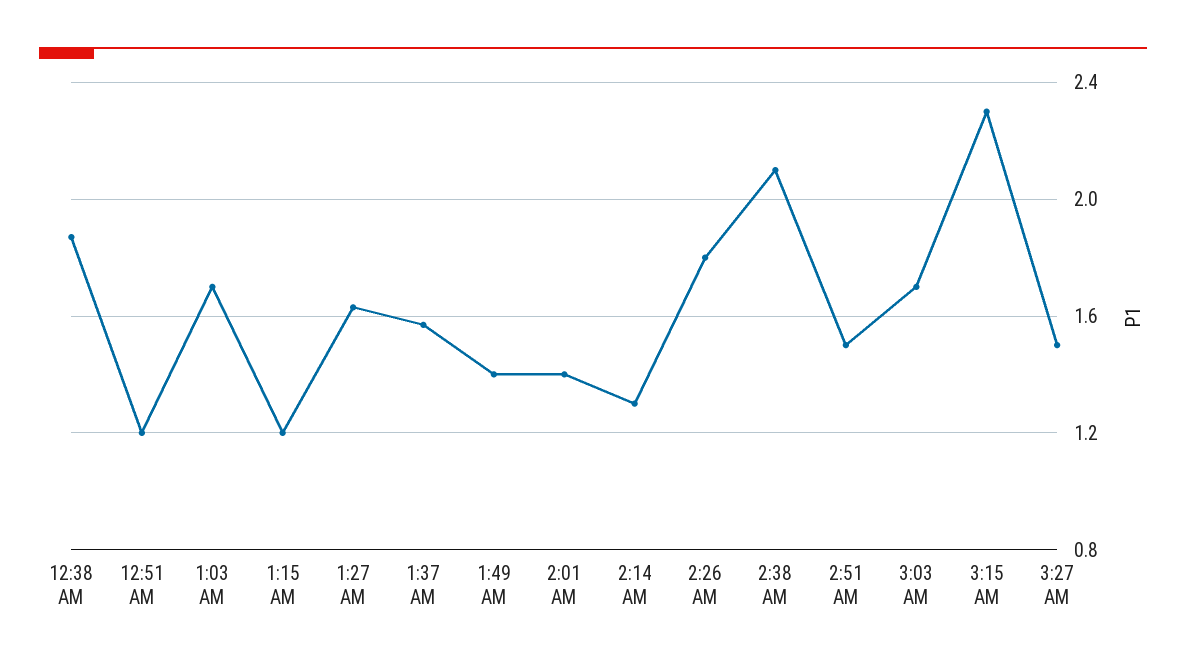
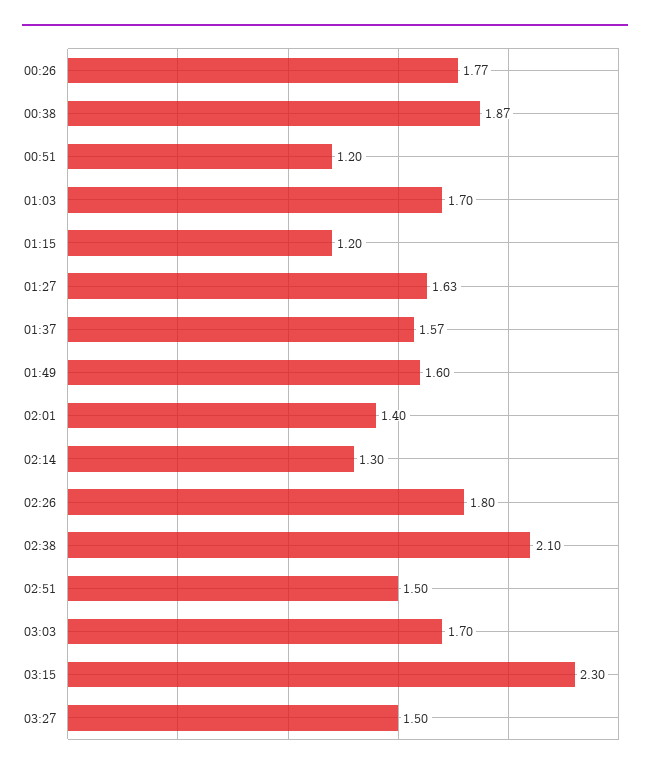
1:49 AM: 1.4 -> 1.6
00:26: none -> 1.77

